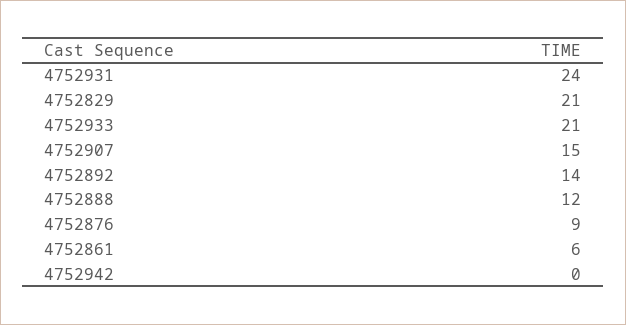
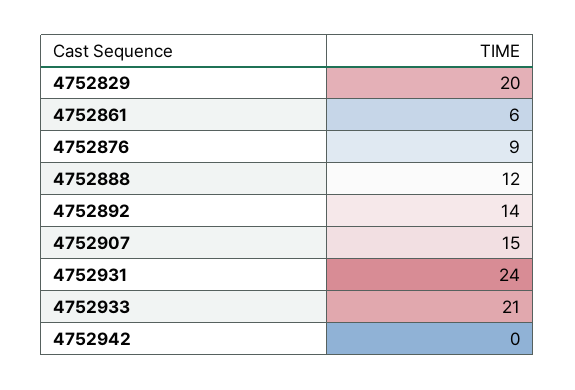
4752829: 21 -> 20

